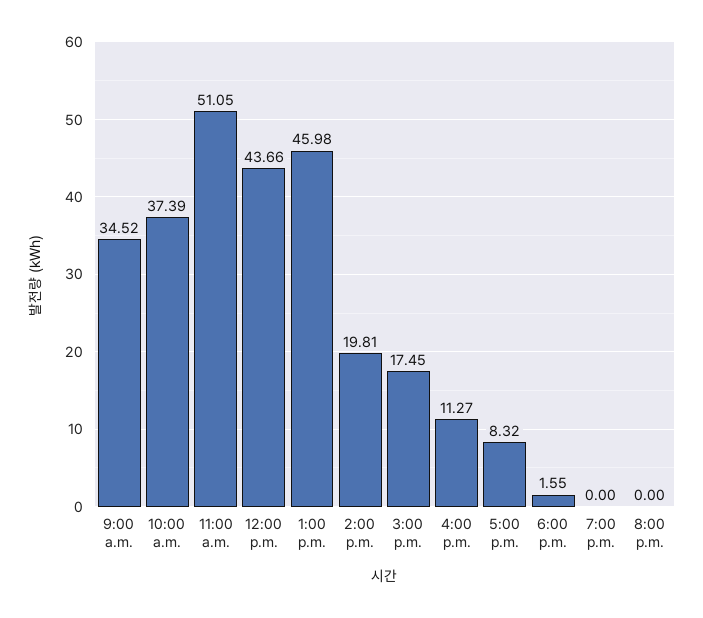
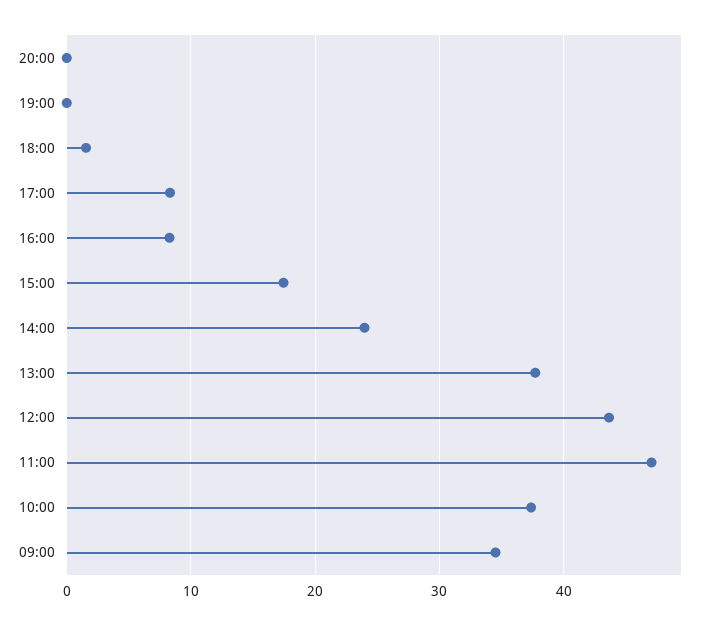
11:00 a.m.: 51.05 -> 47
1:00 p.m.: 45.98 -> 38
2:00 p.m.: 19.81 -> 24
4:00 p.m.: 11.27 -> 8

